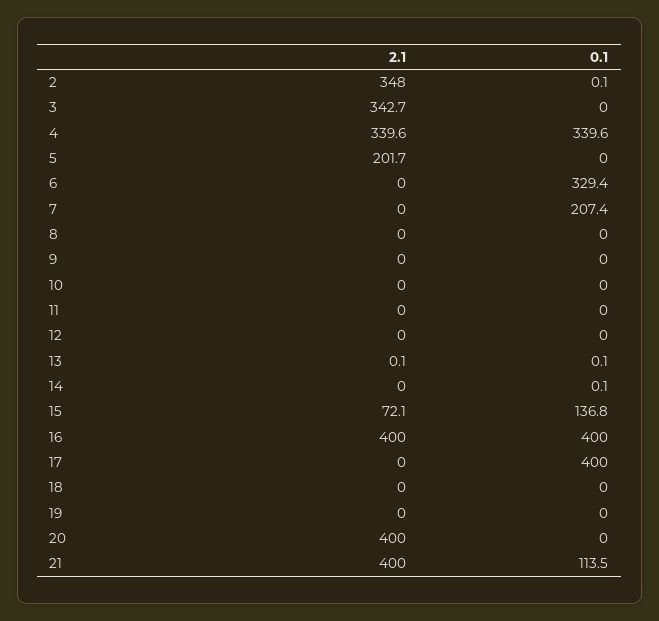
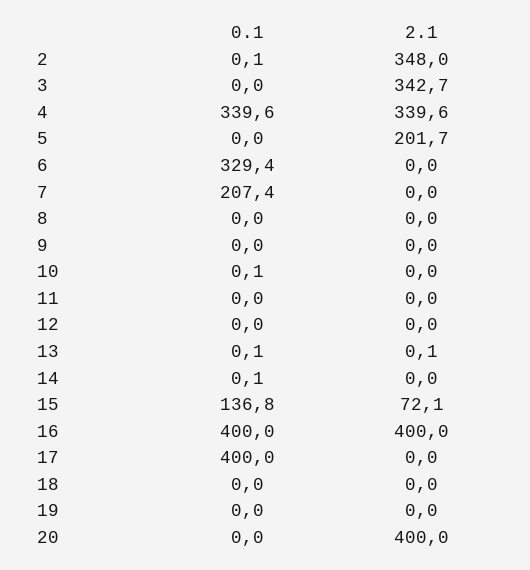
0.1, 10: 0 -> 0.1
2.1, 21: 400 -> none
0.1, 21: 113.5 -> none

